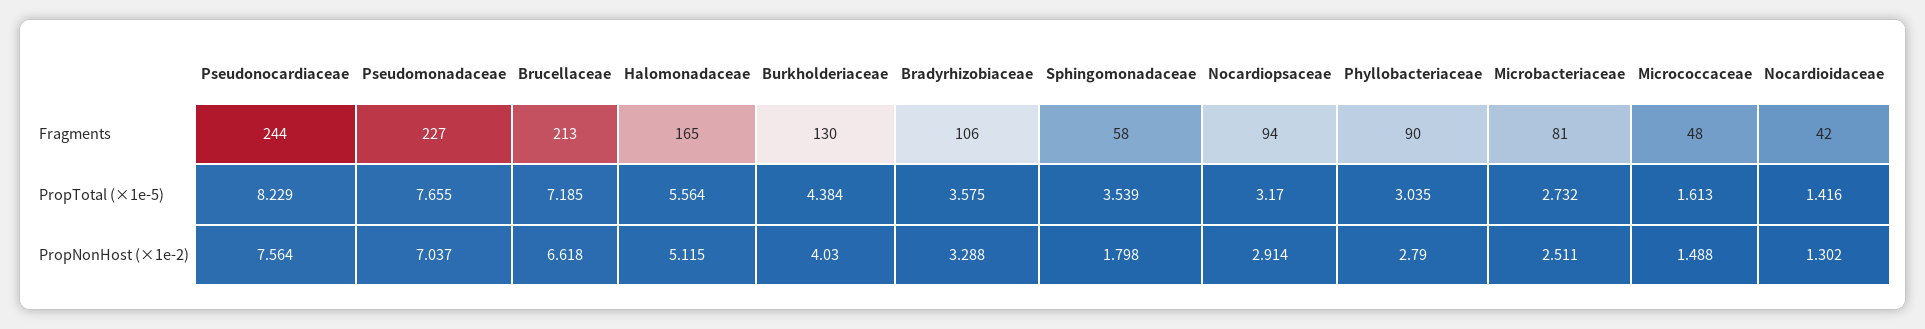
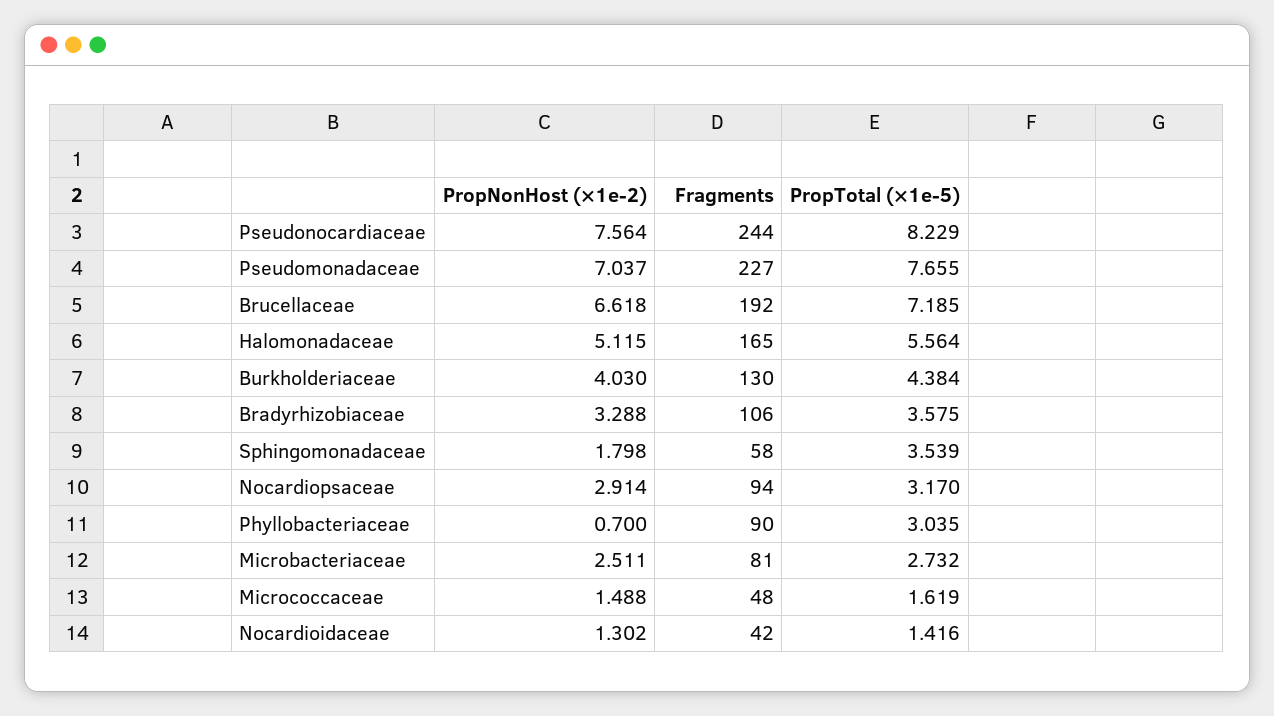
Brucellaceae, Fragments: 213 -> 192
Micrococcaceae, PropTotal (×1e-5): 1.613 -> 1.619
Phyllobacteriaceae, PropNonHost (×1e-2): 2.79 -> 0.7

